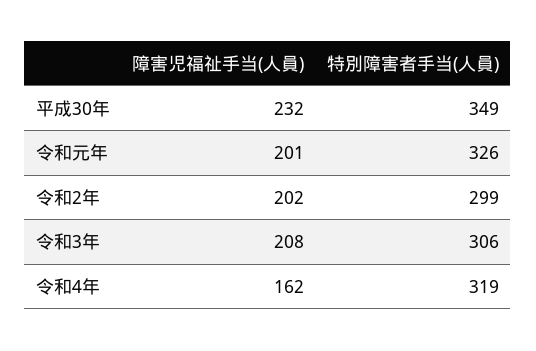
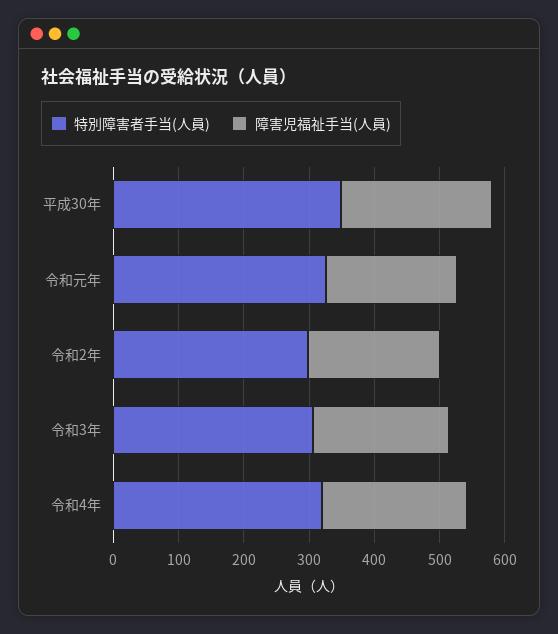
障害児福祉手当(人員), 令和4年: 162 -> 220

